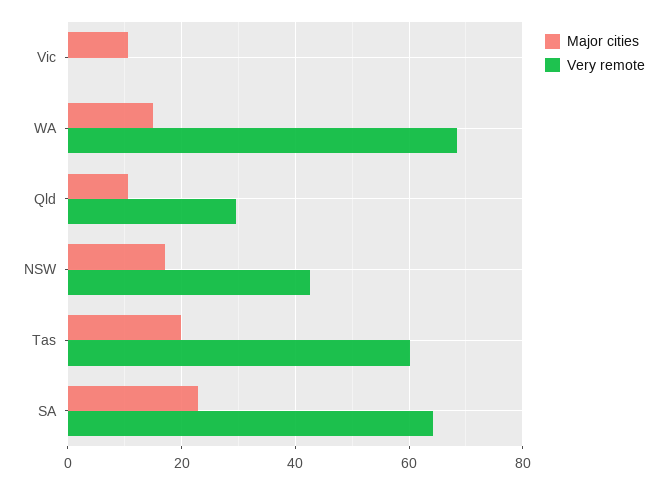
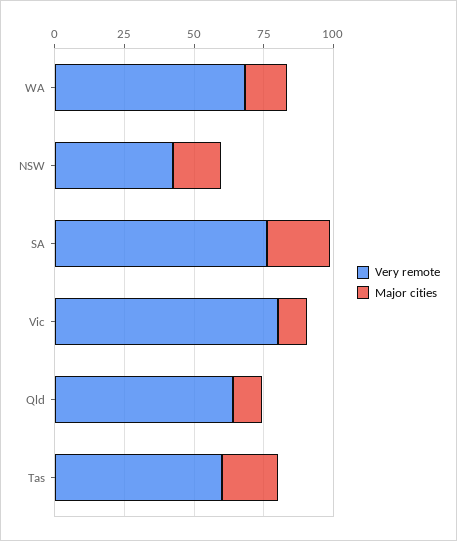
Very remote, Vic: 0 -> 80
Very remote, Qld: 30 -> 65
Very remote, SA: 64 -> 75

